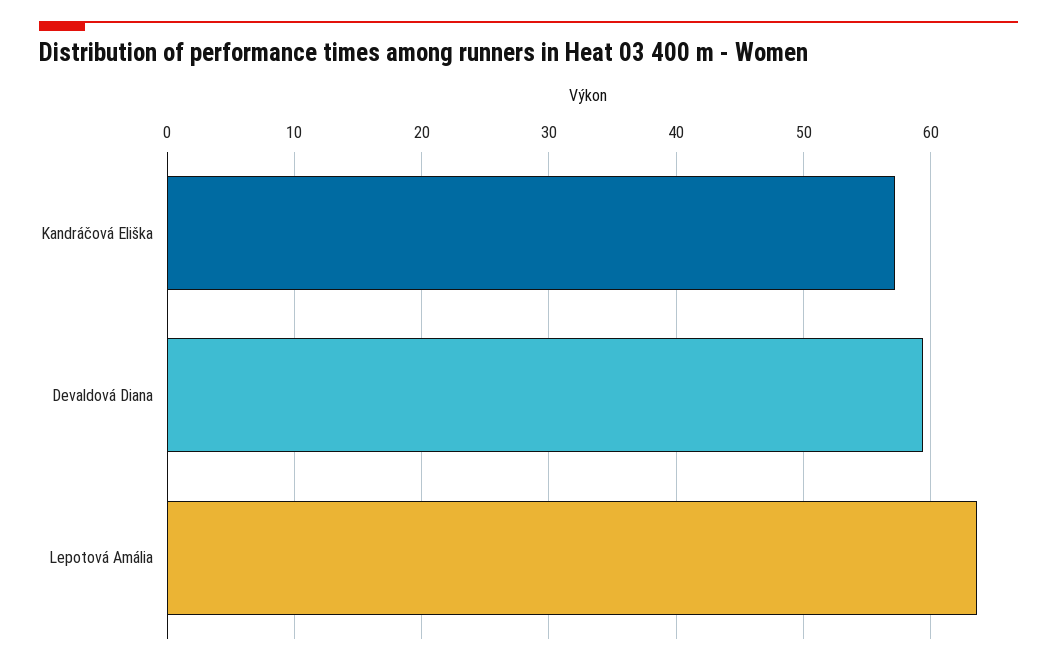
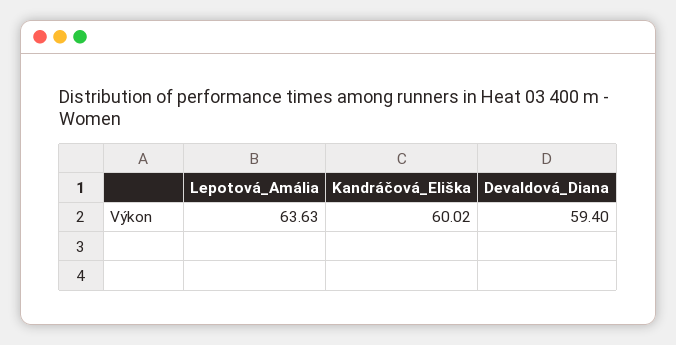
Kandráčová Eliška: 57 -> 60.02

